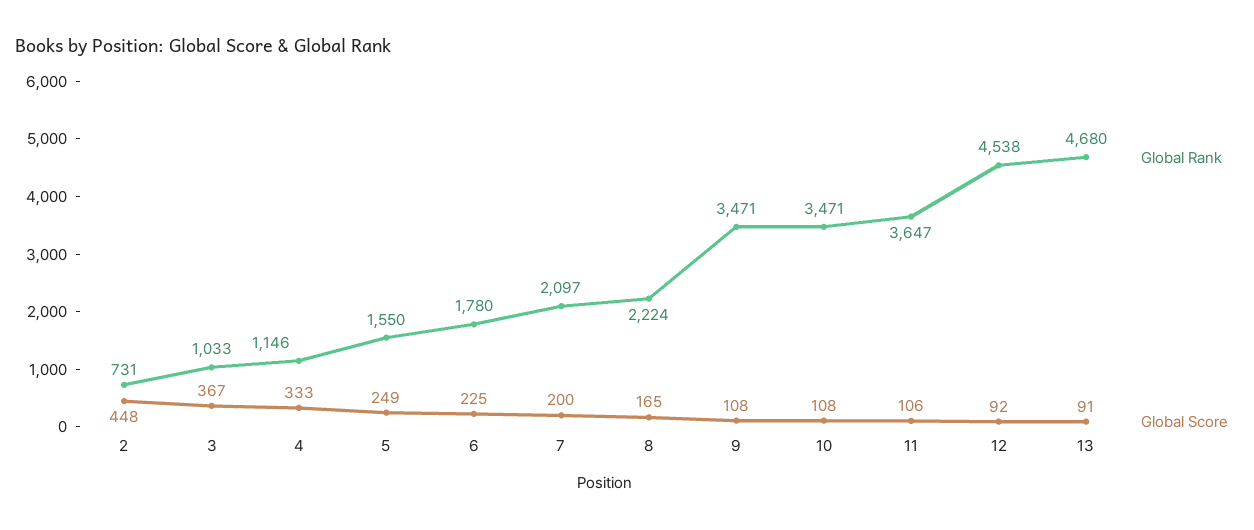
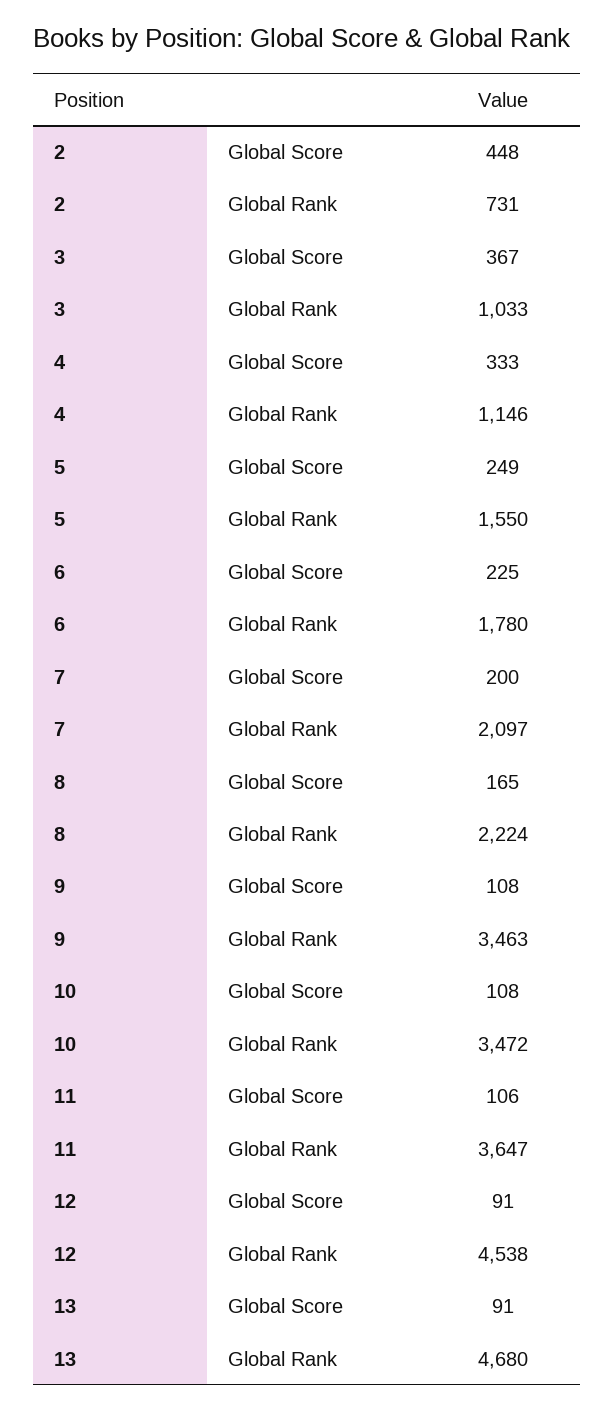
Global Rank, 9: 3471 -> 3463
Global Rank, 10: 3471 -> 3472
Global Score, 12: 92 -> 91

